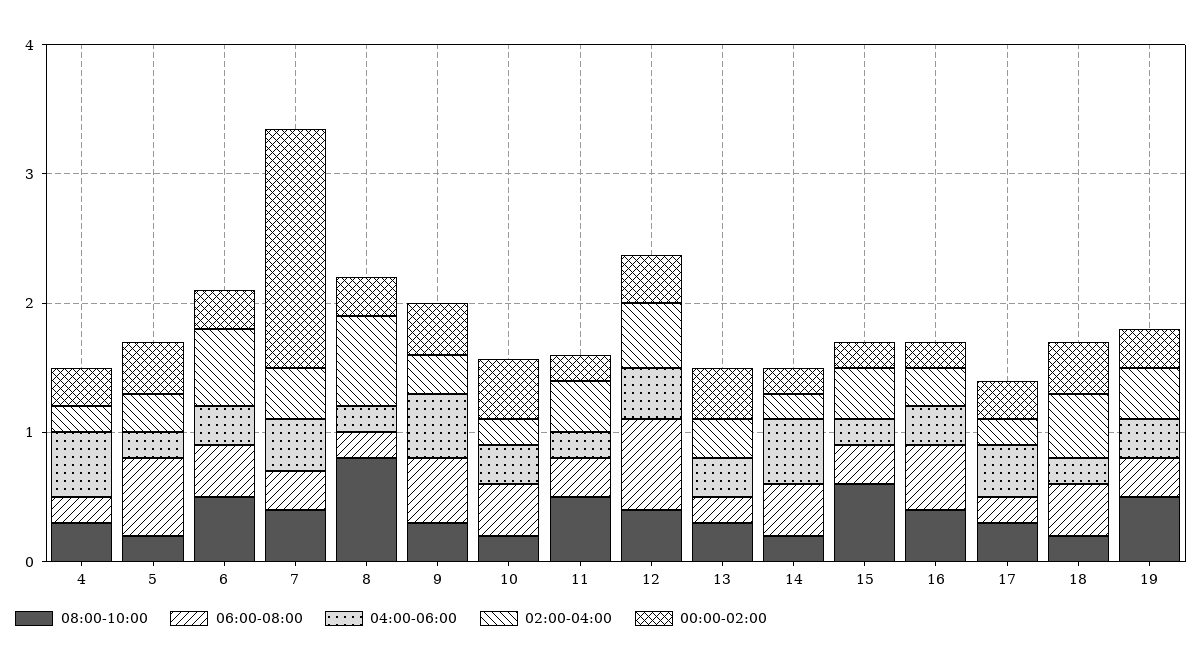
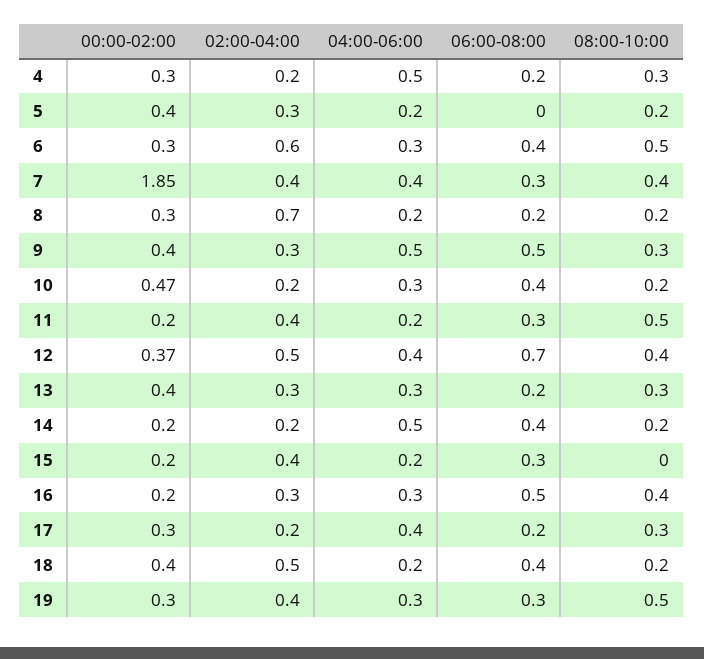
06:00-08:00, 5: 0.6 -> 0
08:00-10:00, 8: 0.8 -> 0.2
08:00-10:00, 15: 0.6 -> 0

